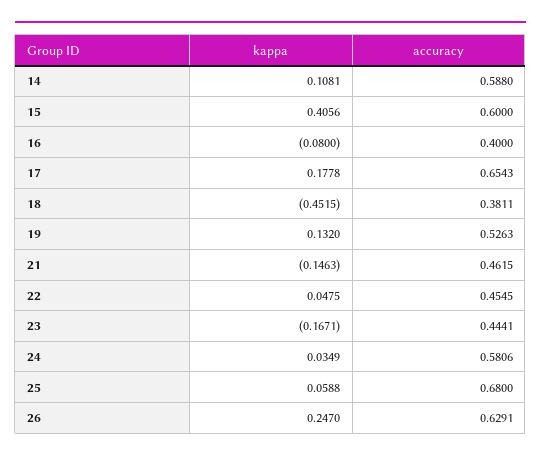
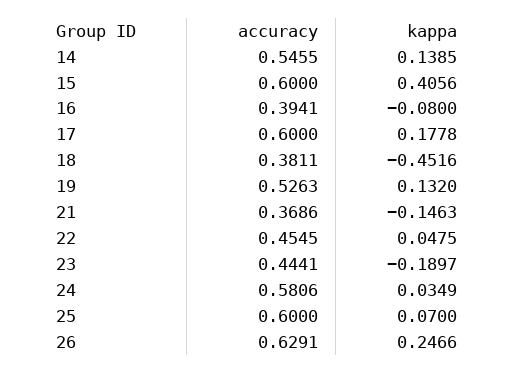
kappa, 14: 0.1081 -> 0.1385
accuracy, 14: 0.588 -> 0.5455
accuracy, 16: 0.4 -> 0.3941
accuracy, 17: 0.6543 -> 0.6
kappa, 18: -0.4515 -> -0.4516
accuracy, 21: 0.4615 -> 0.3686
kappa, 23: -0.1671 -> -0.1897
kappa, 25: 0.0588 -> 0.07
accuracy, 25: 0.68 -> 0.6
kappa, 26: 0.247 -> 0.2466

